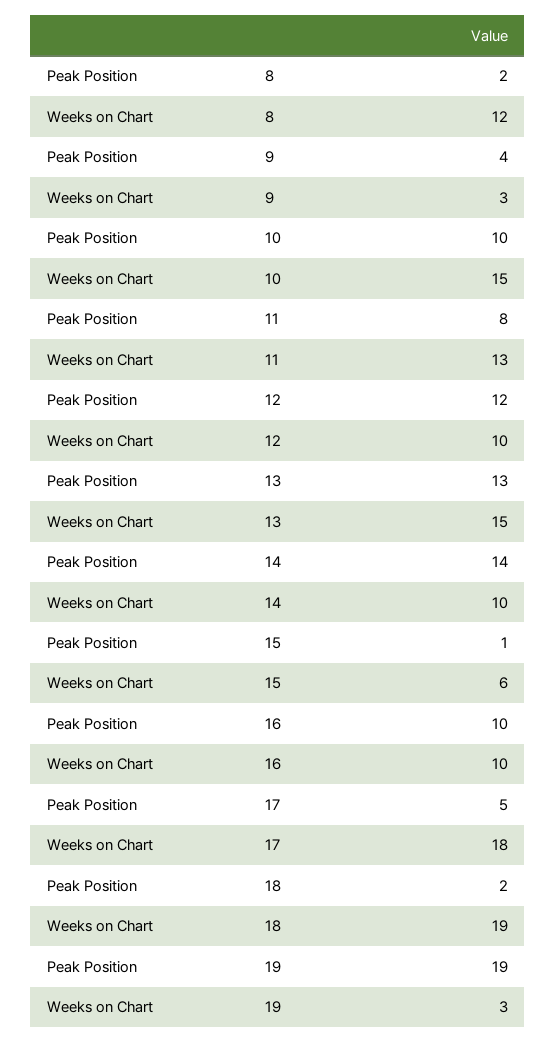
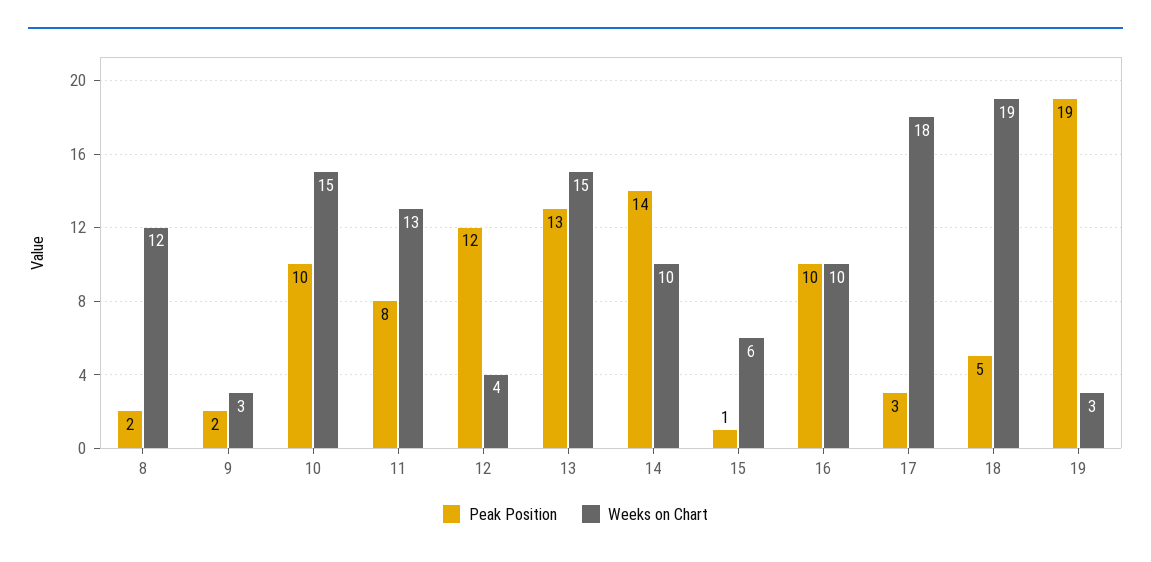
Peak Position, 9: 4 -> 2
Weeks on Chart, 12: 10 -> 4
Peak Position, 17: 5 -> 3
Peak Position, 18: 2 -> 5

